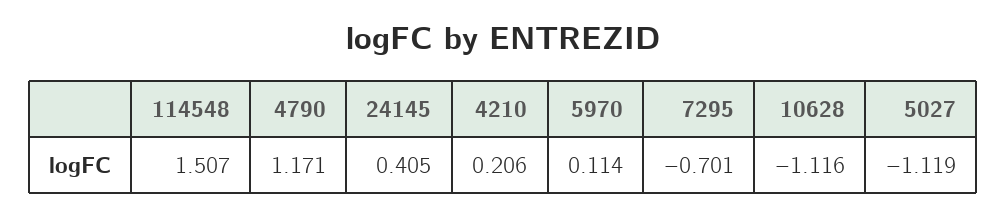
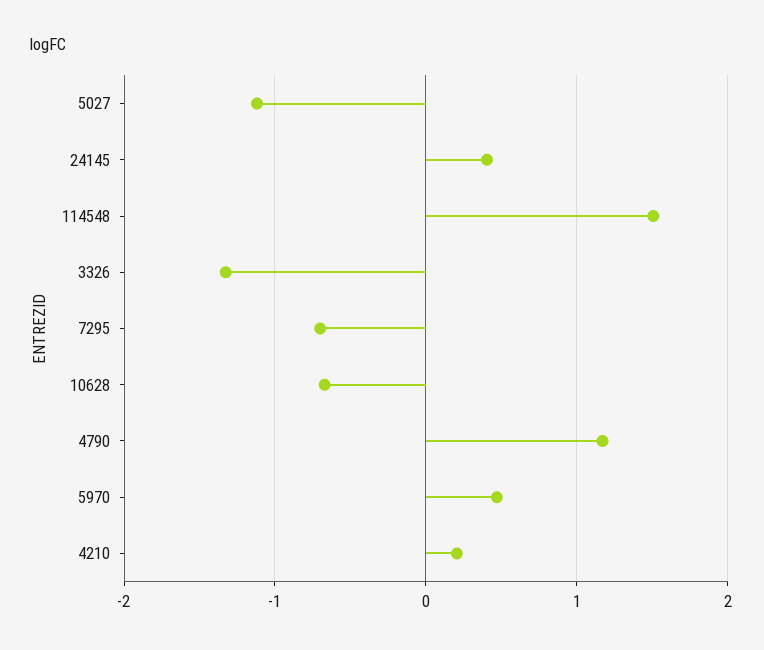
5970: 0.114 -> 0.5
10628: -1.116 -> -0.7
3326: none -> -1.3

